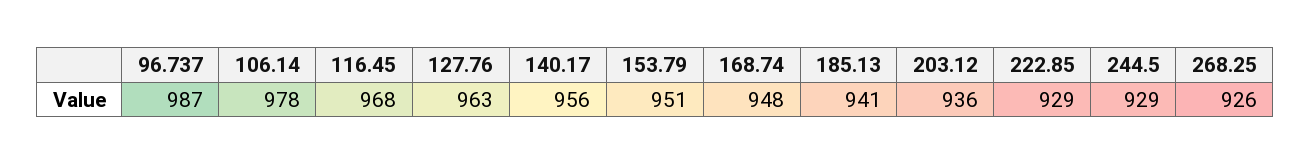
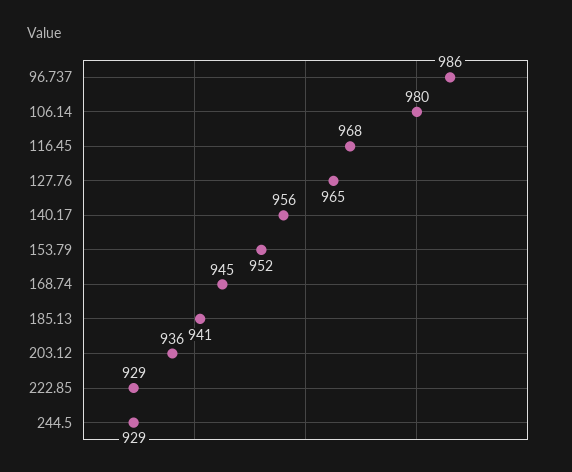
96.737: 987 -> 986
106.14: 978 -> 980
127.76: 963 -> 965
153.79: 951 -> 952
168.74: 948 -> 945
268.25: 926 -> none

